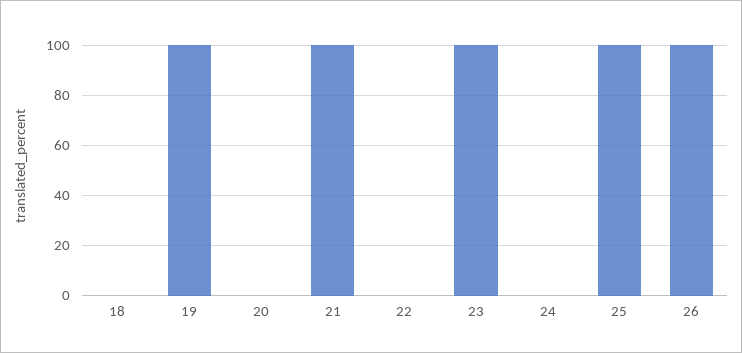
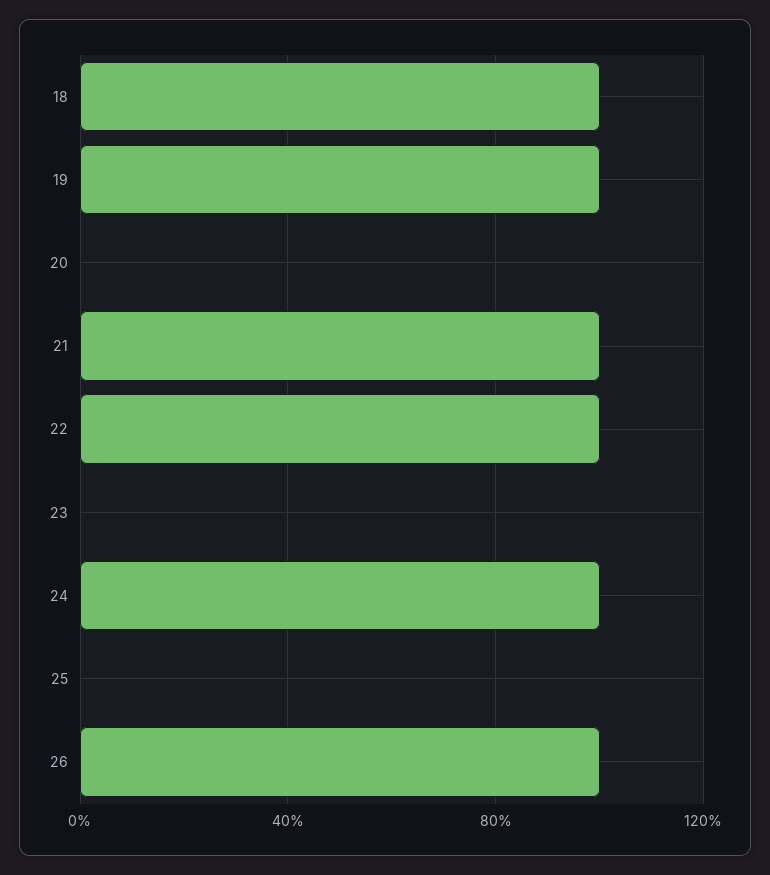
18: 0 -> 100
22: 0 -> 100
23: 100 -> 0
24: 0 -> 100
25: 100 -> 0

